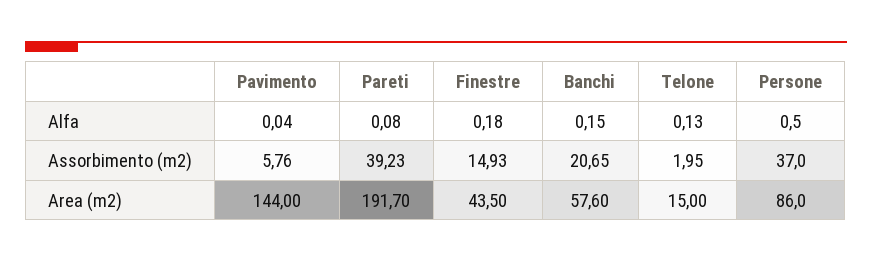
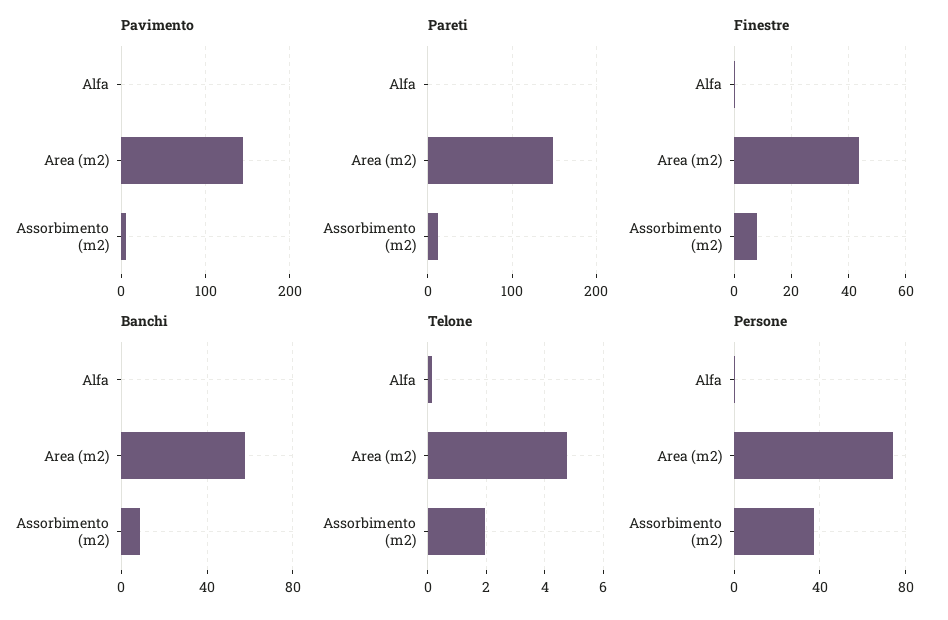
Pareti, Assorbimento (m2): 39.23 -> 10
Finestre, Assorbimento (m2): 14.93 -> 7.5
Banchi, Assorbimento (m2): 20.65 -> 10
Pareti, Area (m2): 191.7 -> 150
Telone, Area (m2): 15 -> 4.75
Persone, Area (m2): 86 -> 75

